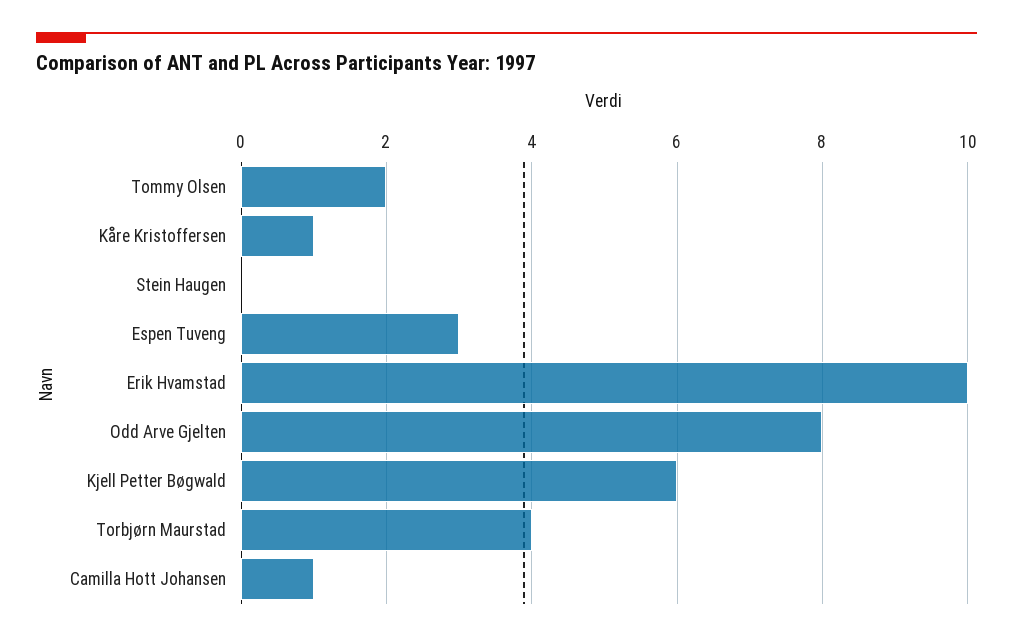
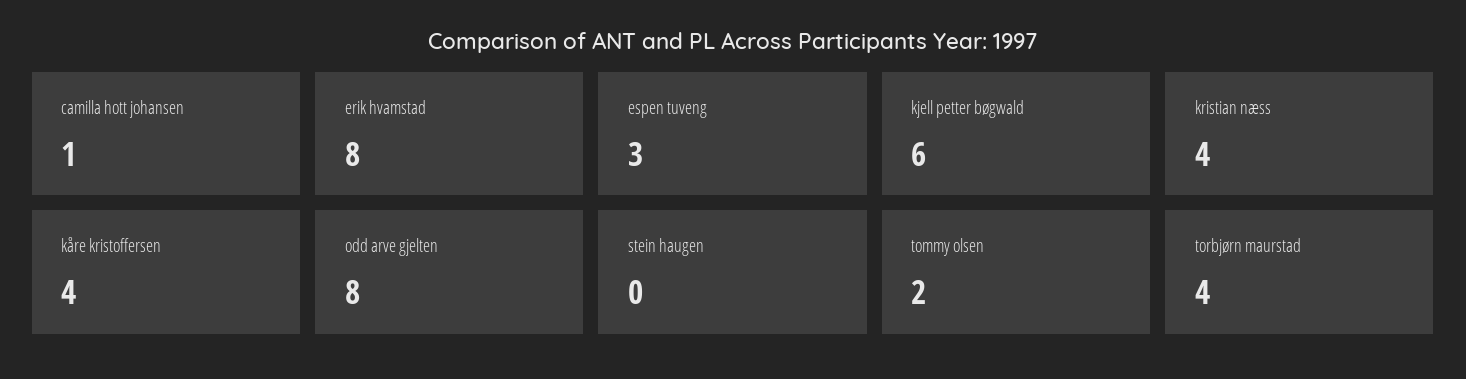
Kåre Kristoffersen: 1 -> 4
Erik Hvamstad: 10 -> 8
kristian næss: none -> 4

